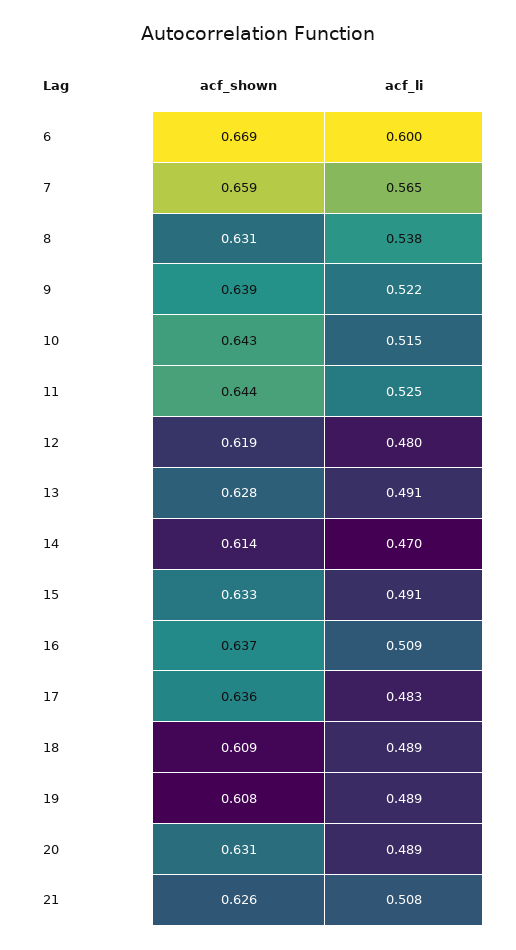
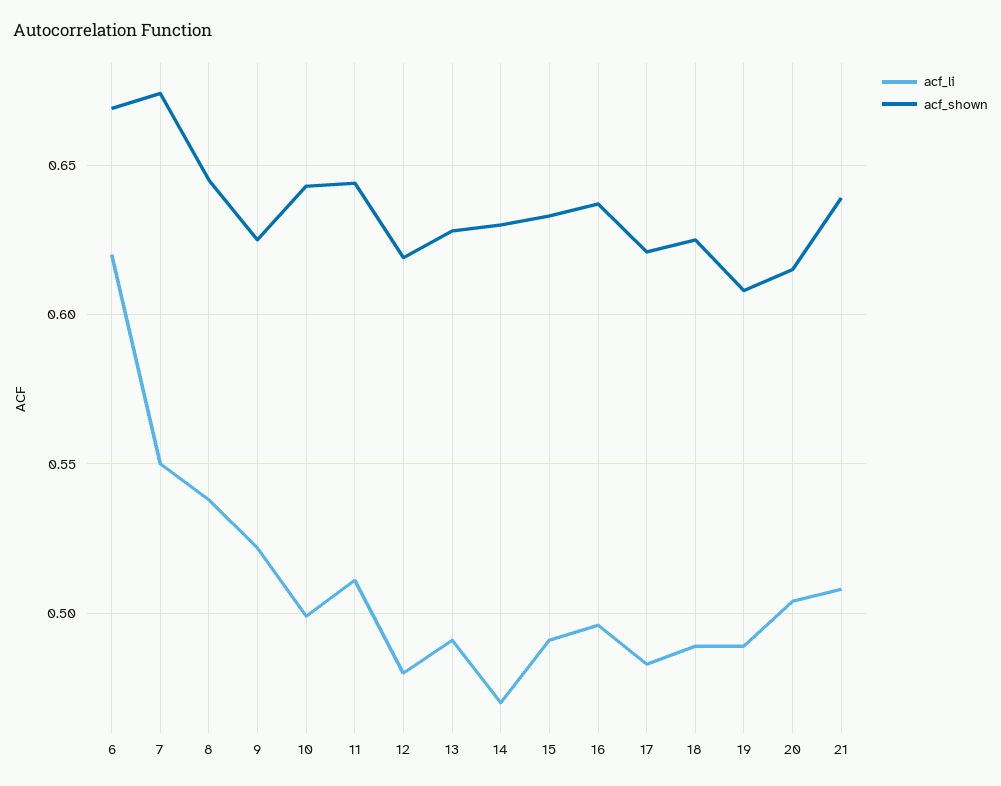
acf_li, 6: 0.6 -> 0.62
acf_shown, 7: 0.659 -> 0.675
acf_li, 7: 0.565 -> 0.55
acf_shown, 8: 0.631 -> 0.645
acf_shown, 9: 0.639 -> 0.625
acf_li, 10: 0.515 -> 0.5
acf_li, 11: 0.525 -> 0.51
acf_shown, 14: 0.614 -> 0.63
acf_li, 16: 0.509 -> 0.495
acf_shown, 17: 0.636 -> 0.62
acf_shown, 18: 0.609 -> 0.625
acf_shown, 20: 0.631 -> 0.615
acf_li, 20: 0.489 -> 0.505
acf_shown, 21: 0.626 -> 0.64

